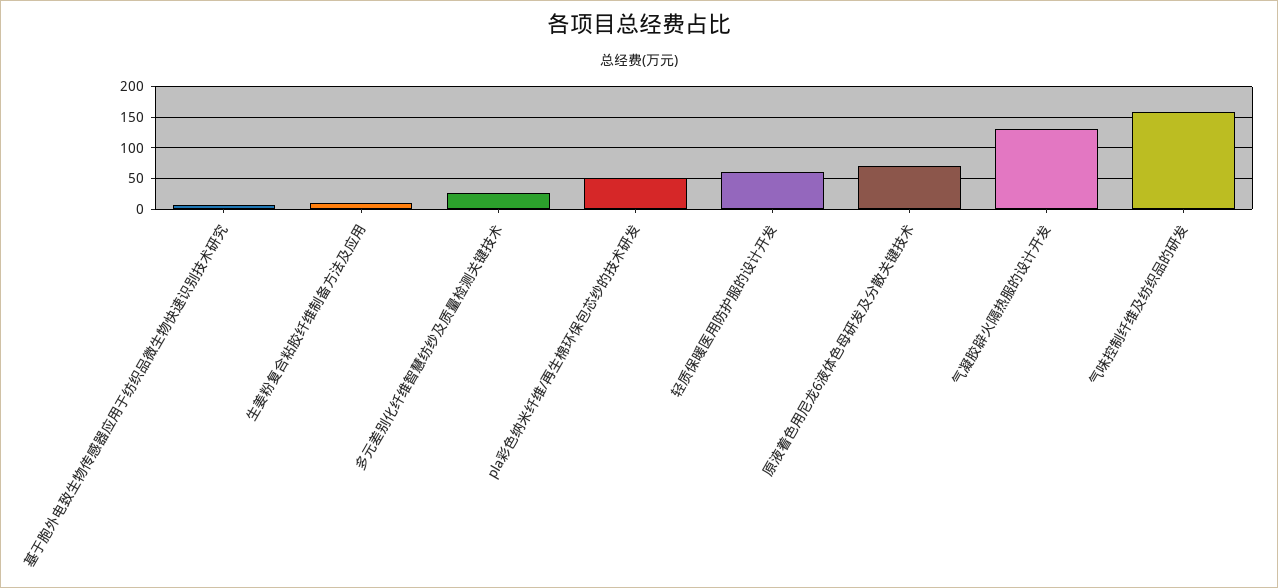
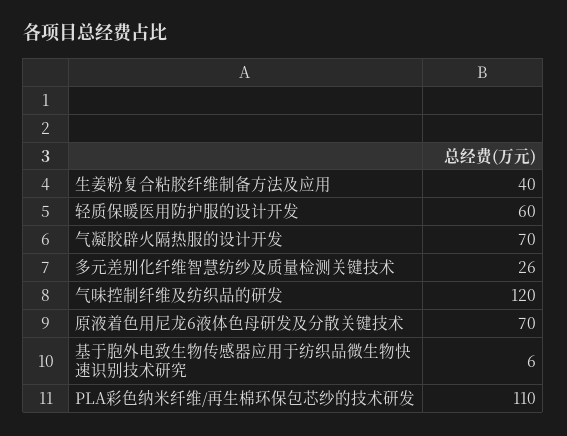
生姜粉复合粘胶纤维制备方法及应用: 10 -> 40
pla彩色纳米纤维/再生棉环保包芯纱的技术研发: 50 -> 110
气凝胶辟火隔热服的设计开发: 130 -> 70
气味控制纤维及纺织品的研发: 160 -> 120

